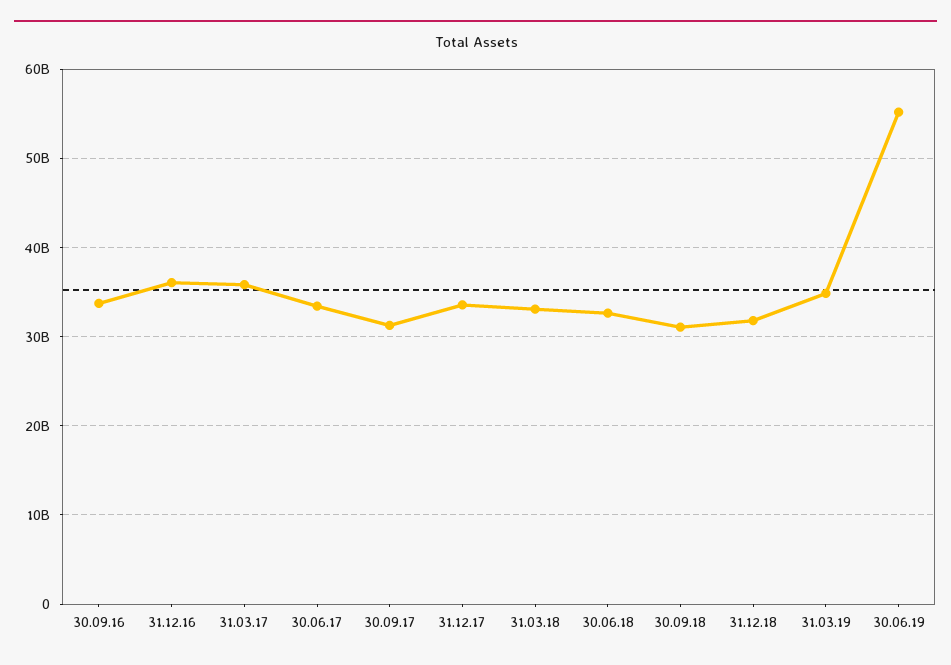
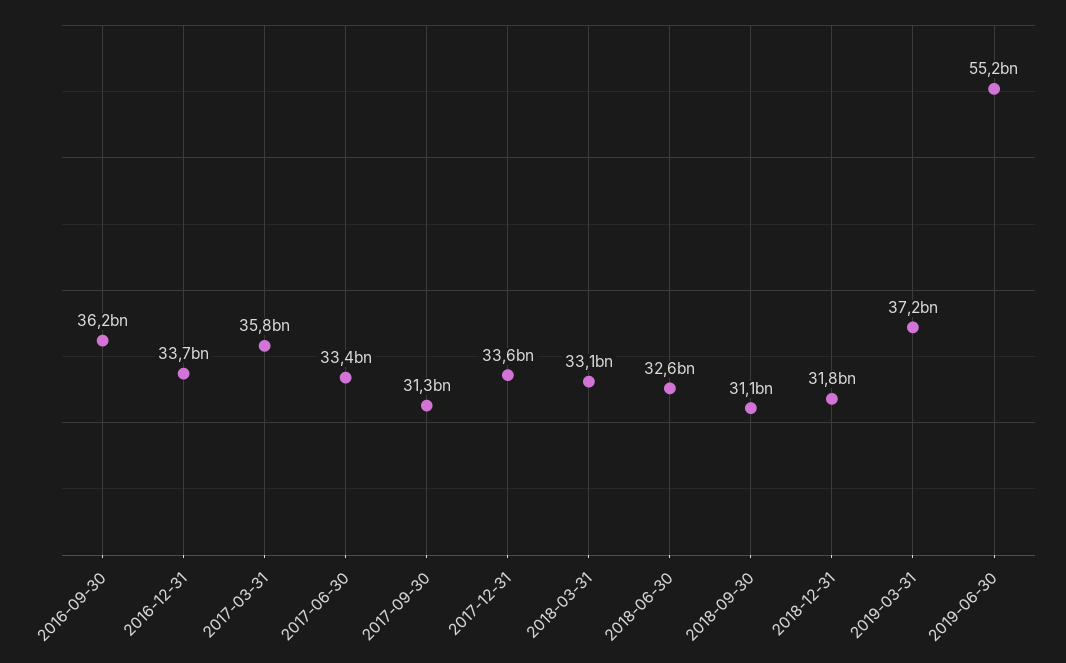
30.09.16: 34000000000 -> 36200000000
31.12.16: 36000000000 -> 33700000000
31.03.19: 35000000000 -> 37200000000

